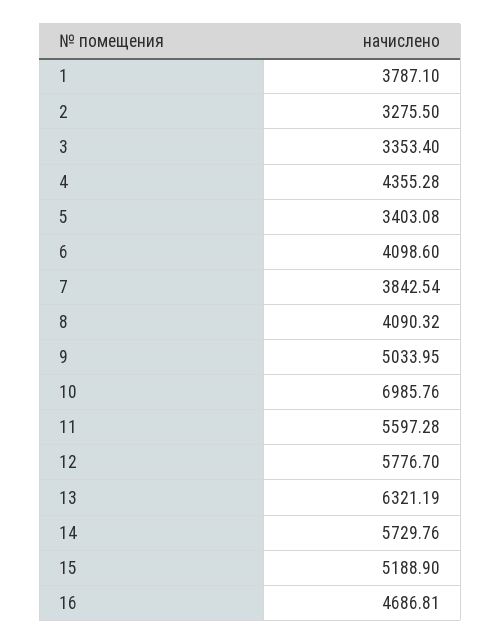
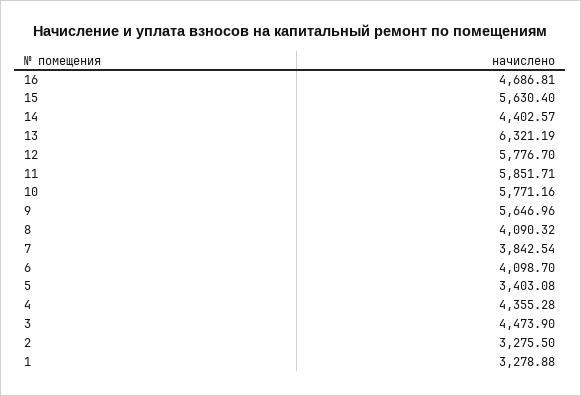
1: 3787.1 -> 3278.88
3: 3353.4 -> 4473.9
6: 4098.6 -> 4098.7
9: 5033.95 -> 5646.96
10: 6985.76 -> 5771.16
11: 5597.28 -> 5851.71
14: 5729.76 -> 4402.57
15: 5188.9 -> 5630.4

